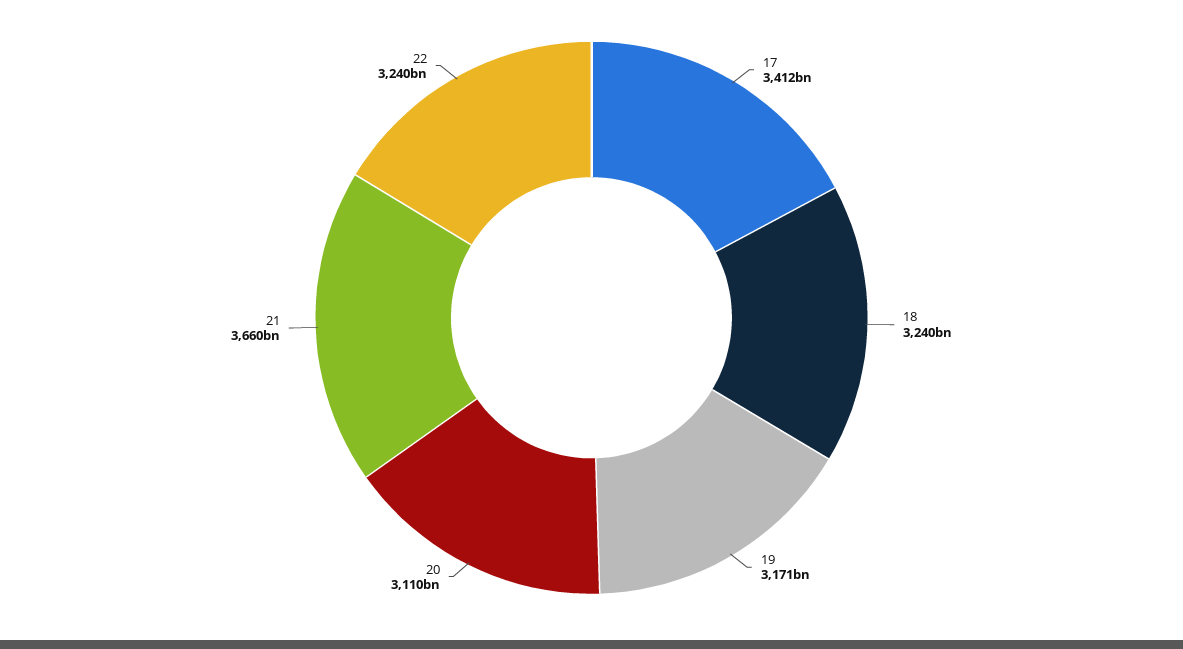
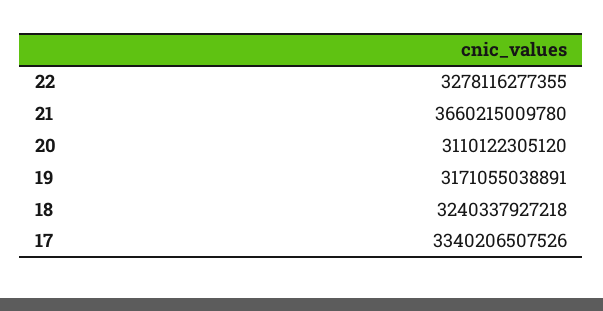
17: 3412000000000 -> 3340206507526
22: 3240000000000 -> 3278116277355

